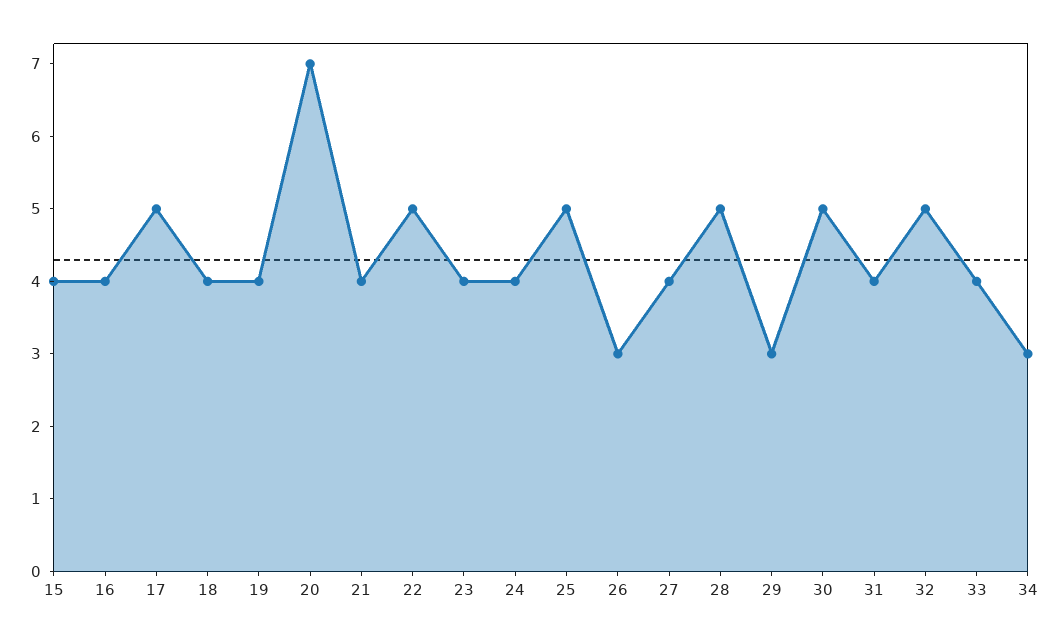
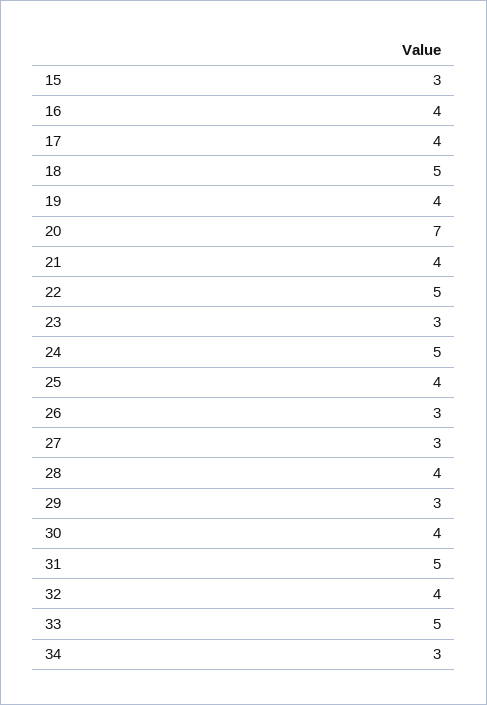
15: 4 -> 3
17: 5 -> 4
18: 4 -> 5
23: 4 -> 3
24: 4 -> 5
25: 5 -> 4
27: 4 -> 3
28: 5 -> 4
30: 5 -> 4
31: 4 -> 5
32: 5 -> 4
33: 4 -> 5

